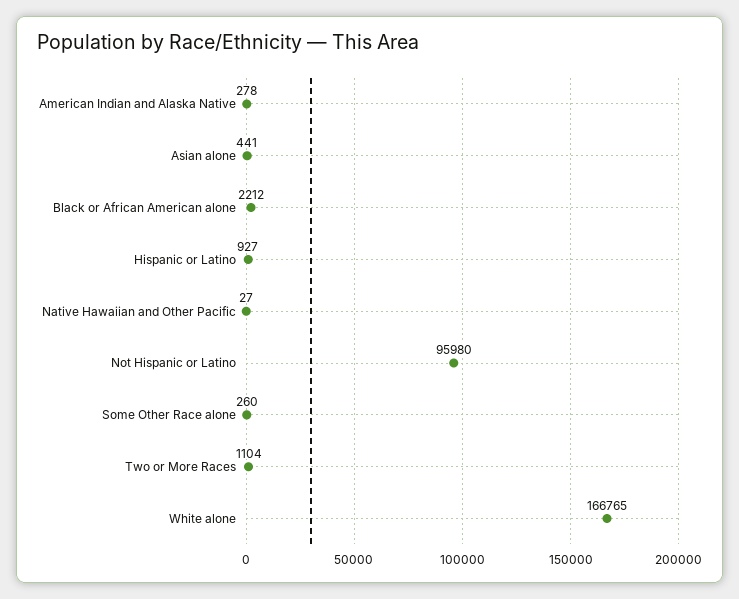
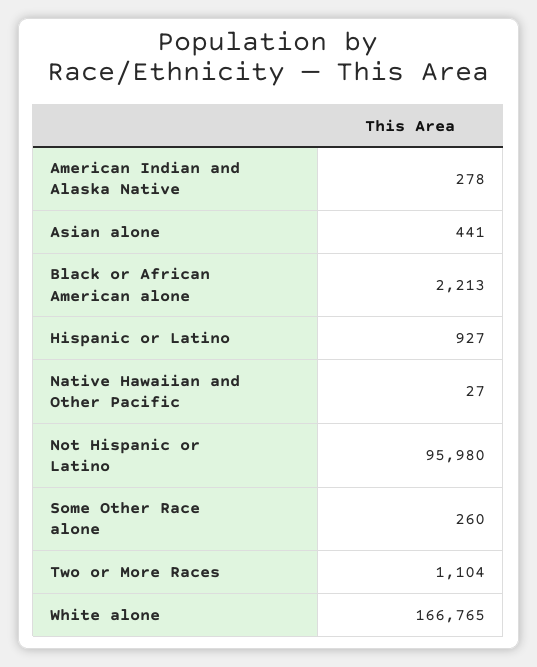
Black or African American alone: 2212 -> 2213

